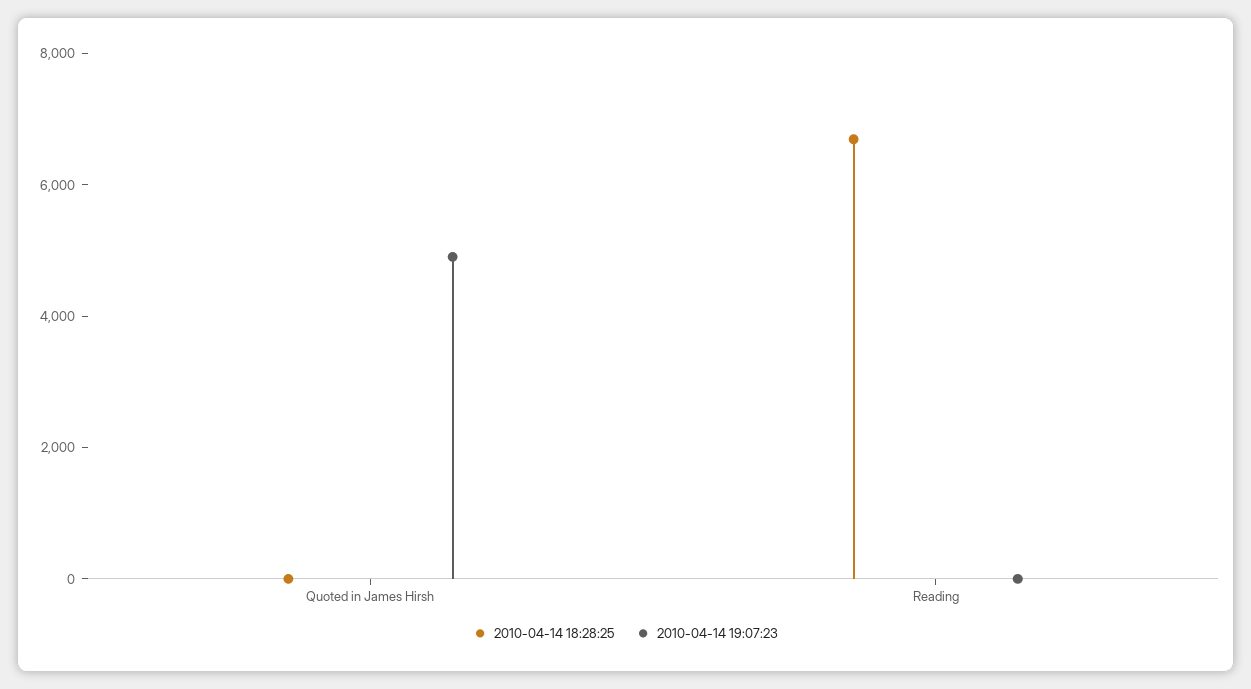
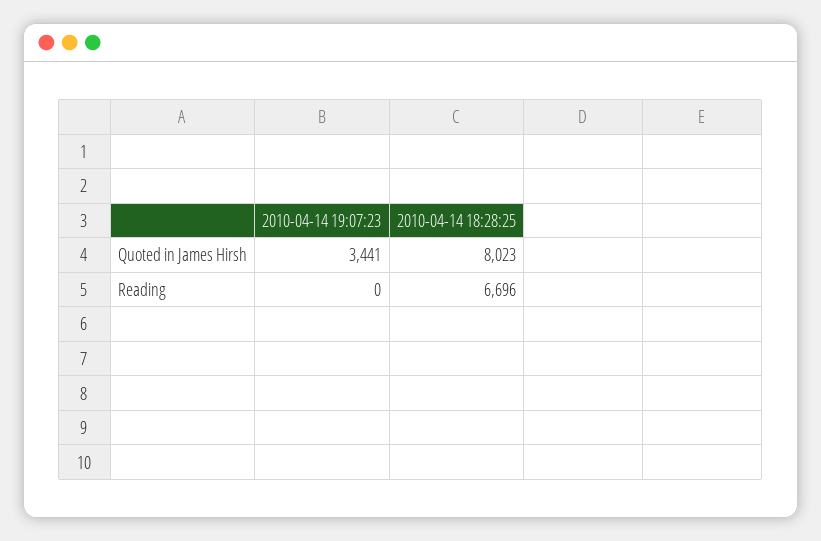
2010-04-14 18:28:25, Quoted in James Hirsh: 0 -> 8023
2010-04-14 19:07:23, Quoted in James Hirsh: 5000 -> 3441

